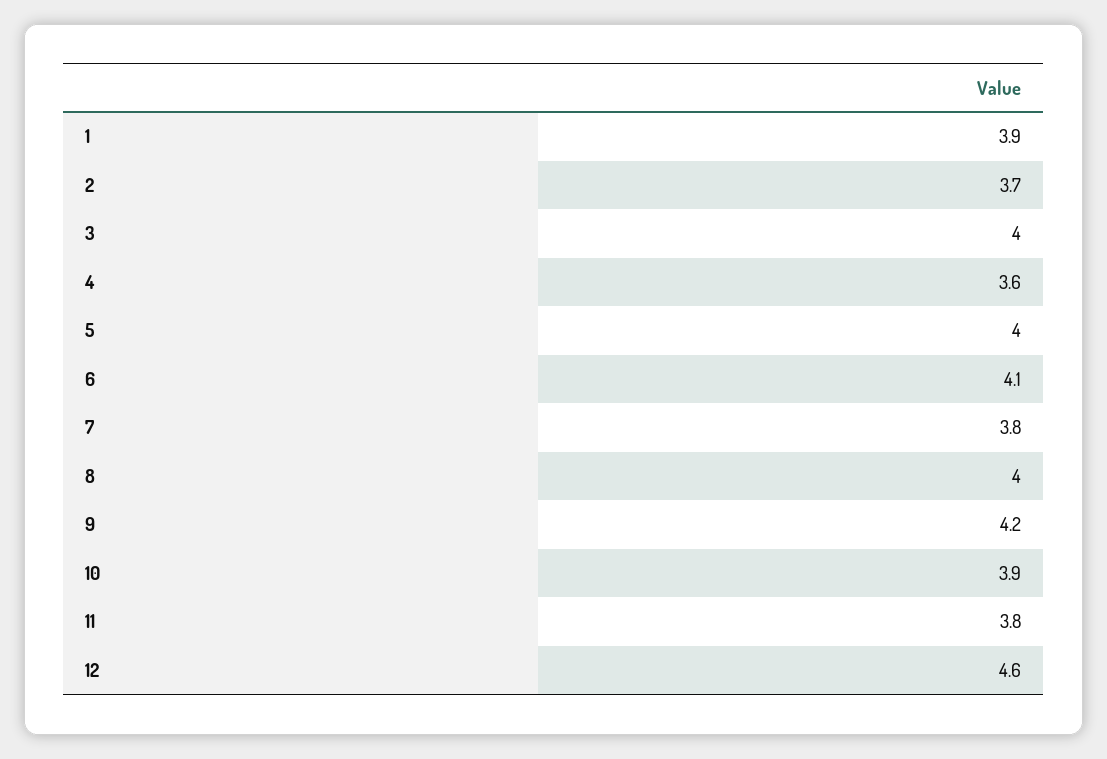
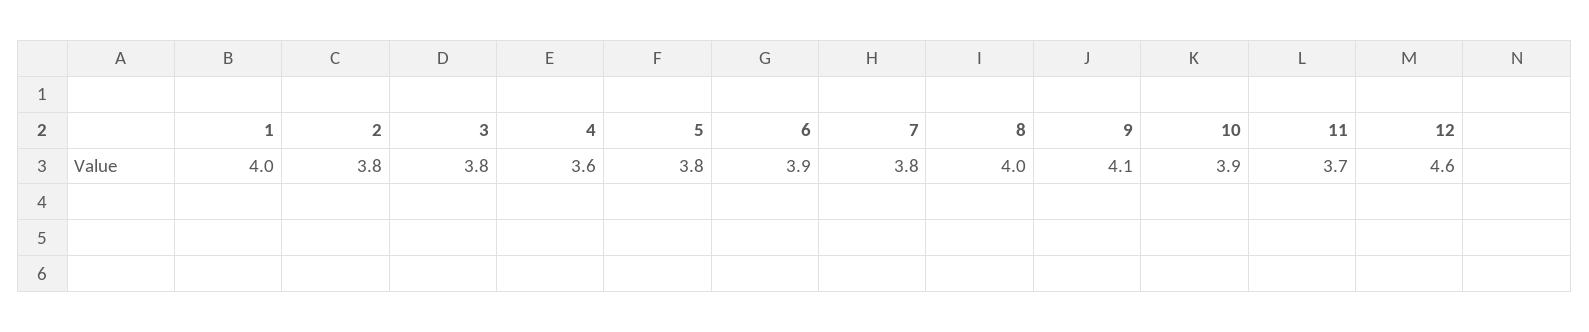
1: 3.9 -> 4
2: 3.7 -> 3.8
3: 4 -> 3.8
5: 4 -> 3.8
6: 4.1 -> 3.9
9: 4.2 -> 4.1
11: 3.8 -> 3.7

